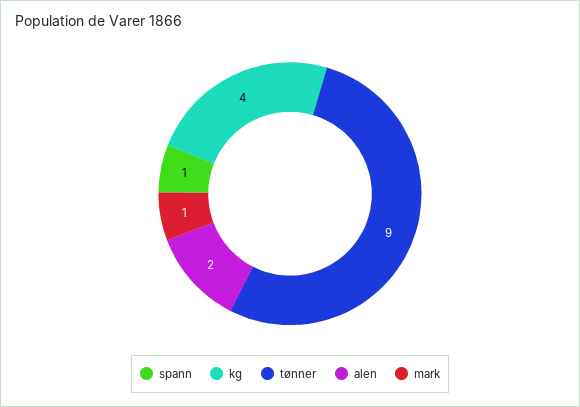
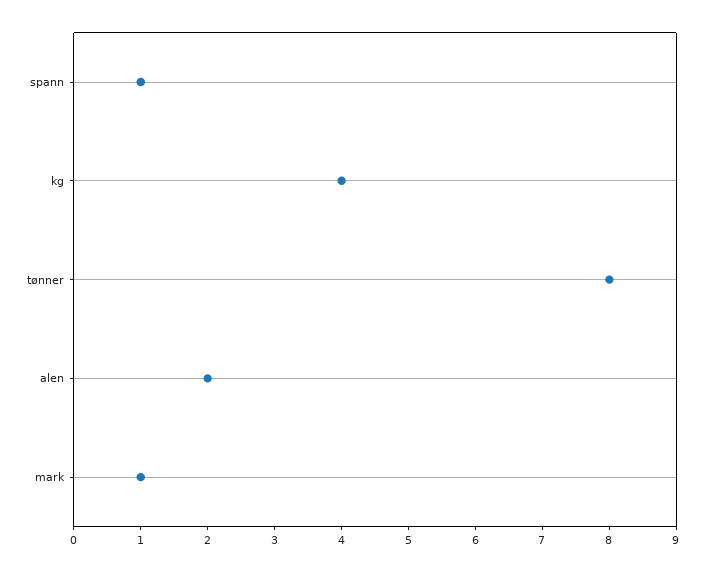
tønner: 9 -> 8

